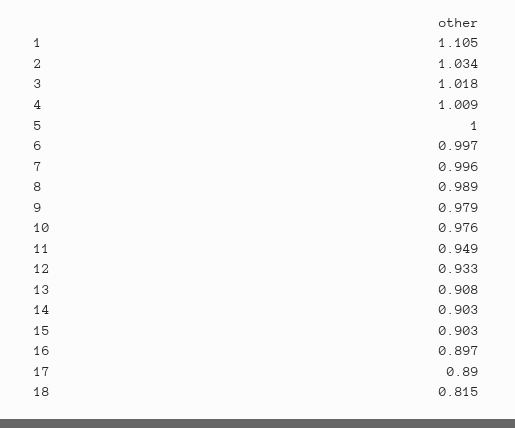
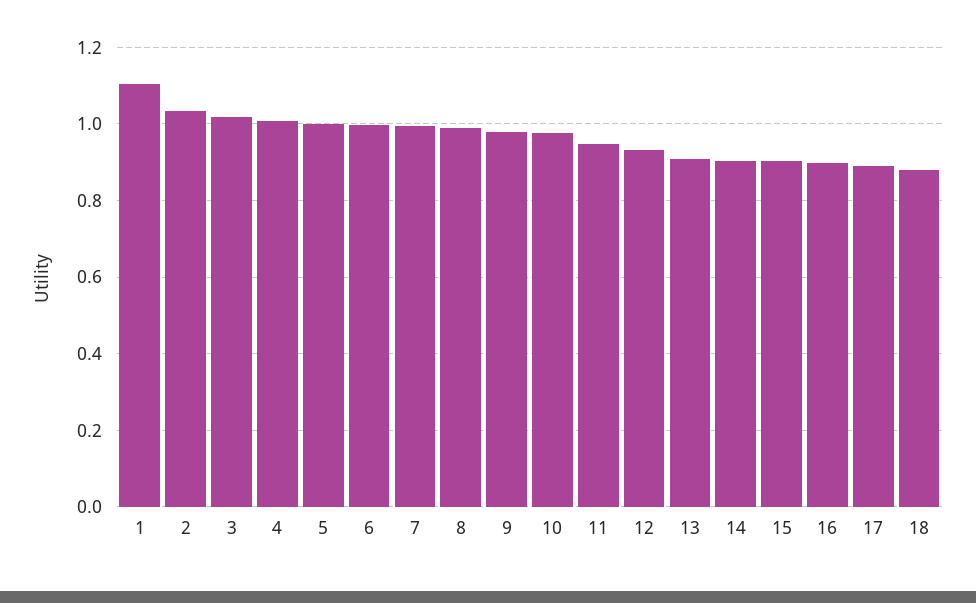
18: 0.815 -> 0.88

